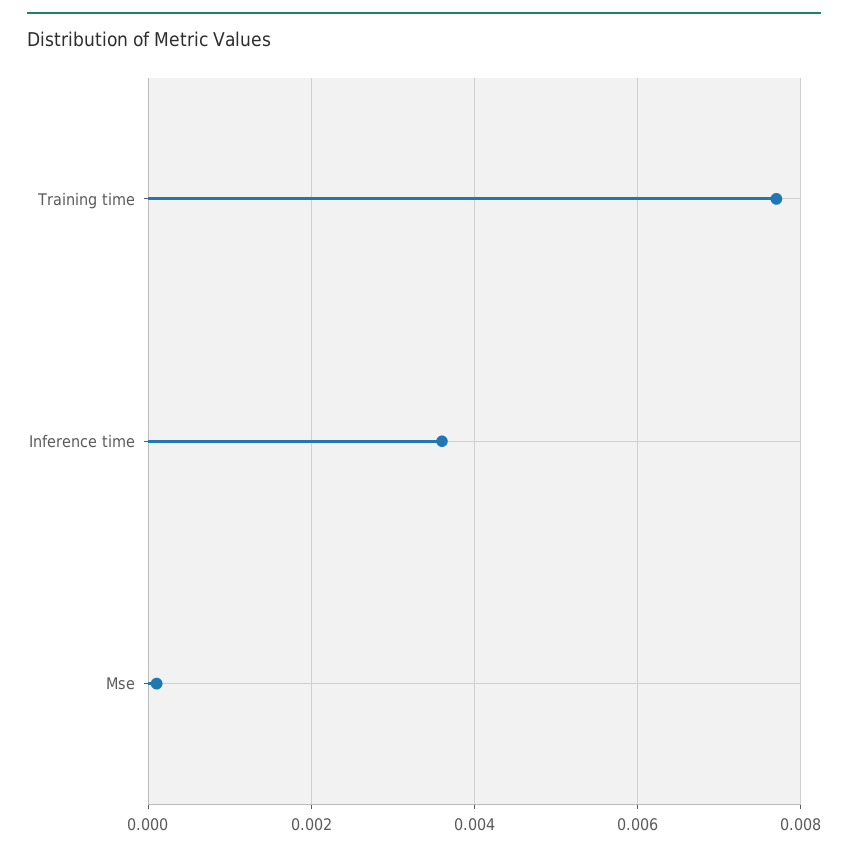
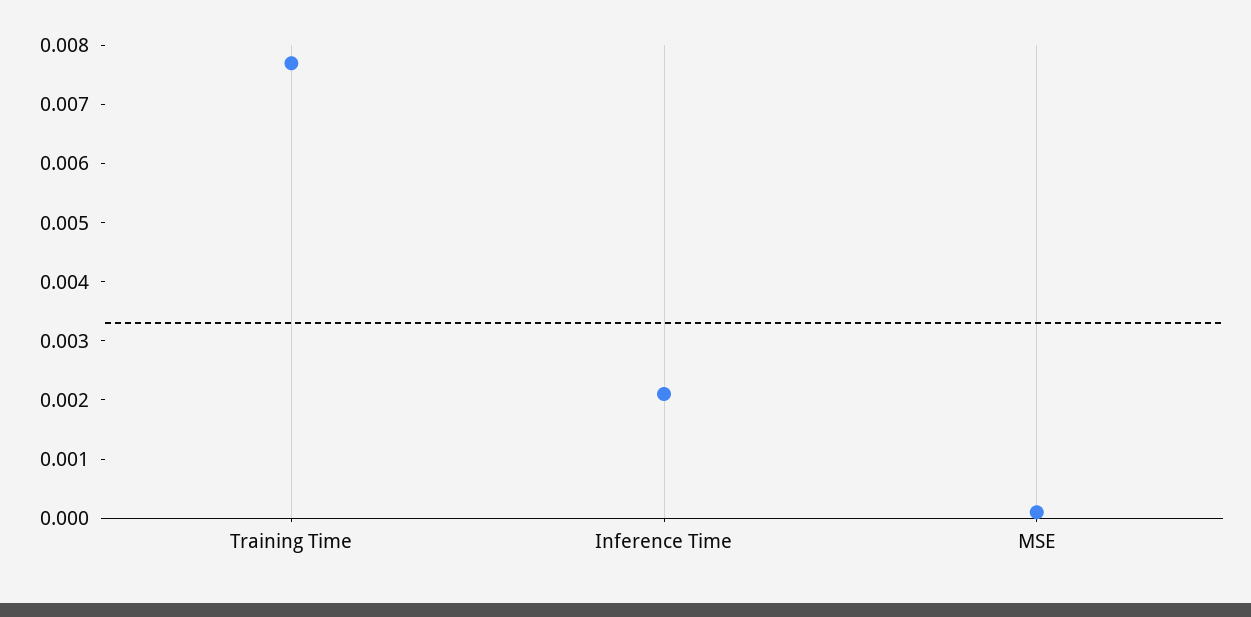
Inference time: 0.0035 -> 0.002

